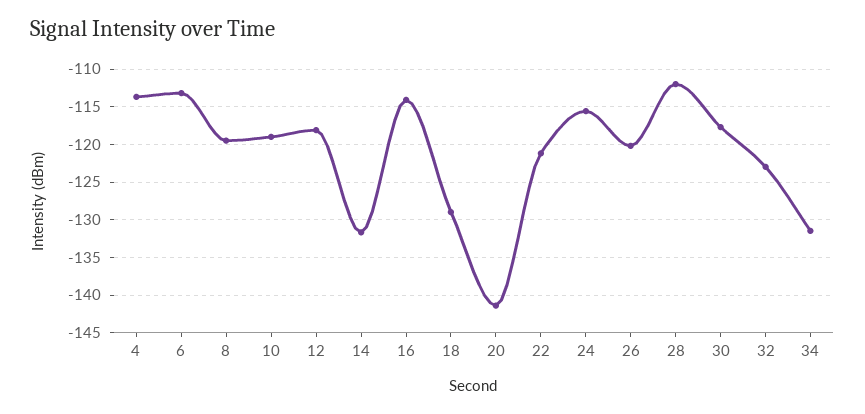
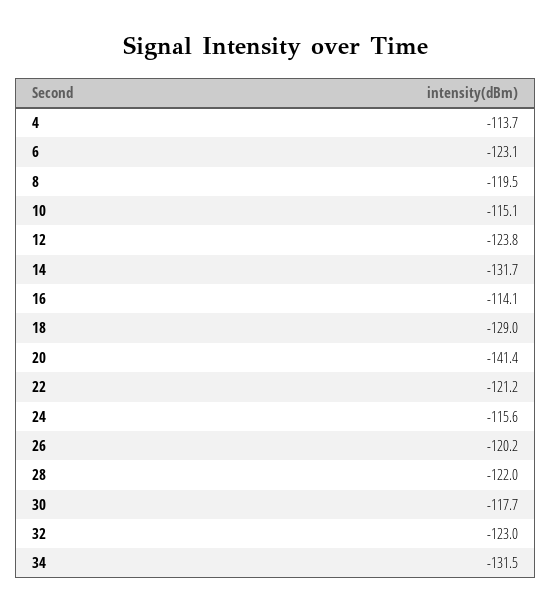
6: -113 -> -123.1
10: -119 -> -115.1
12: -118 -> -123.8
28: -112 -> -122

